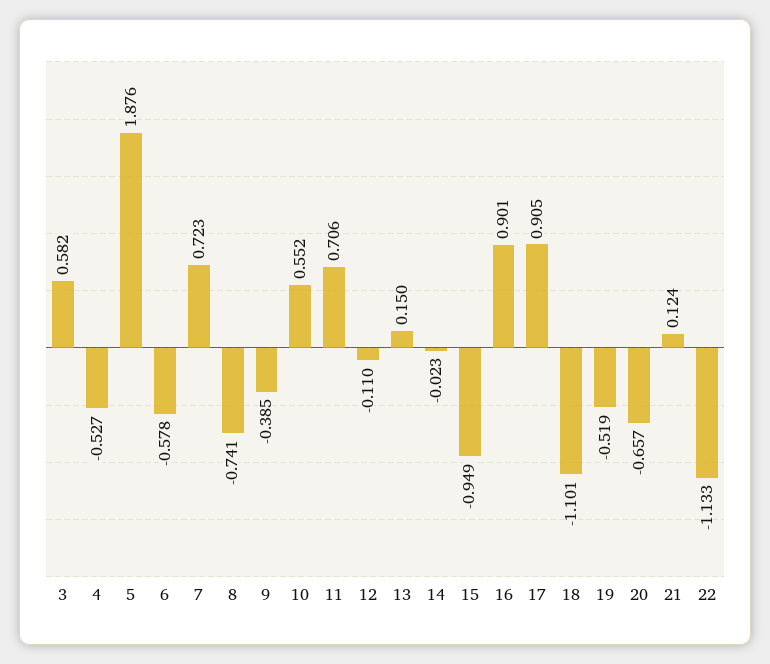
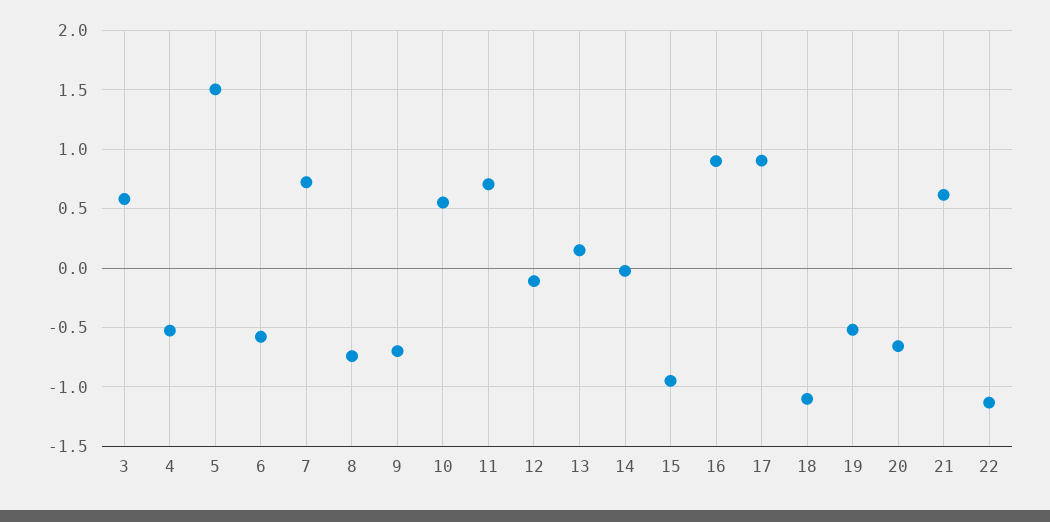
5: 1.876 -> 1.5
9: -0.385 -> -0.7
21: 0.124 -> 0.6

